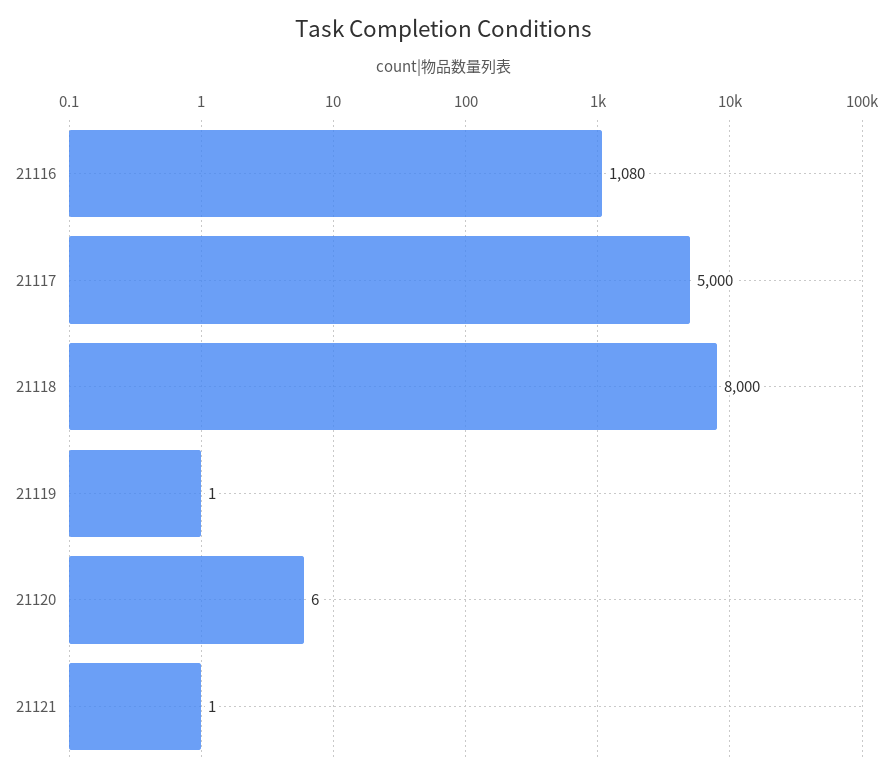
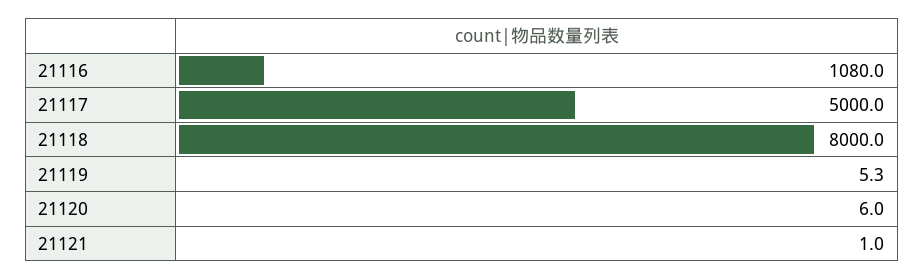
21119: 1 -> 5.3

